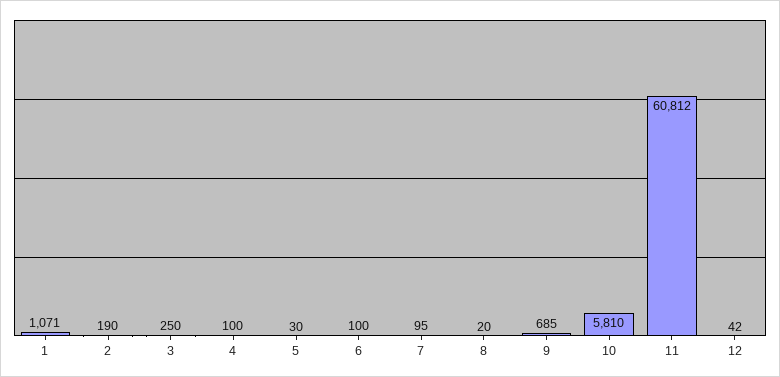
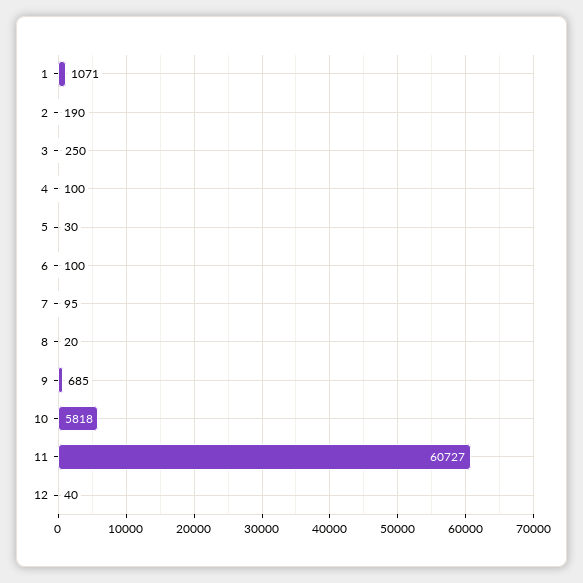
10: 5810 -> 5818
11: 60812 -> 60727
12: 42 -> 40

